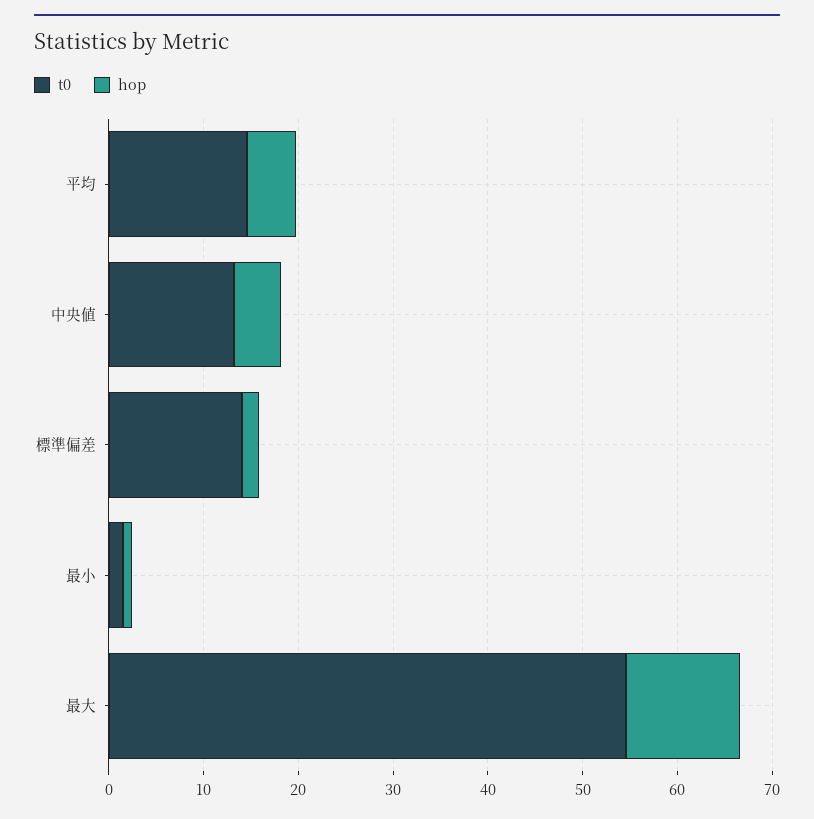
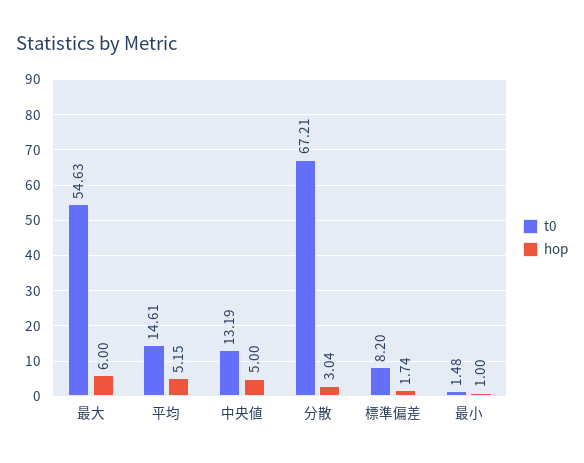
t0, 標準偏差: 14 -> 8.2
hop, 最大: 12 -> 6
t0, 分散: none -> 67.21
hop, 分散: none -> 3.04

